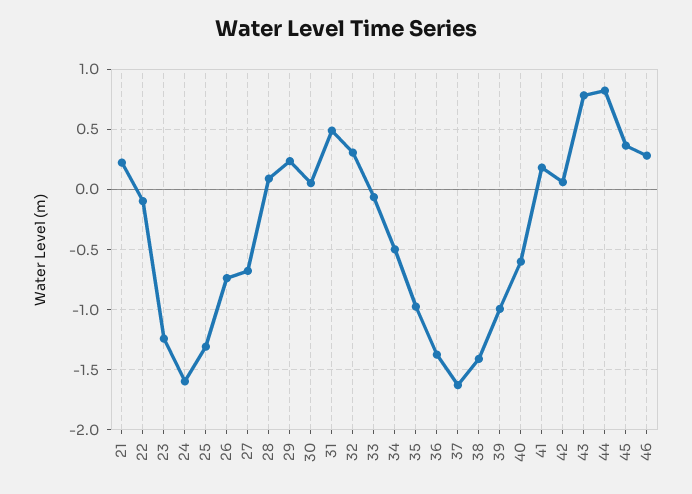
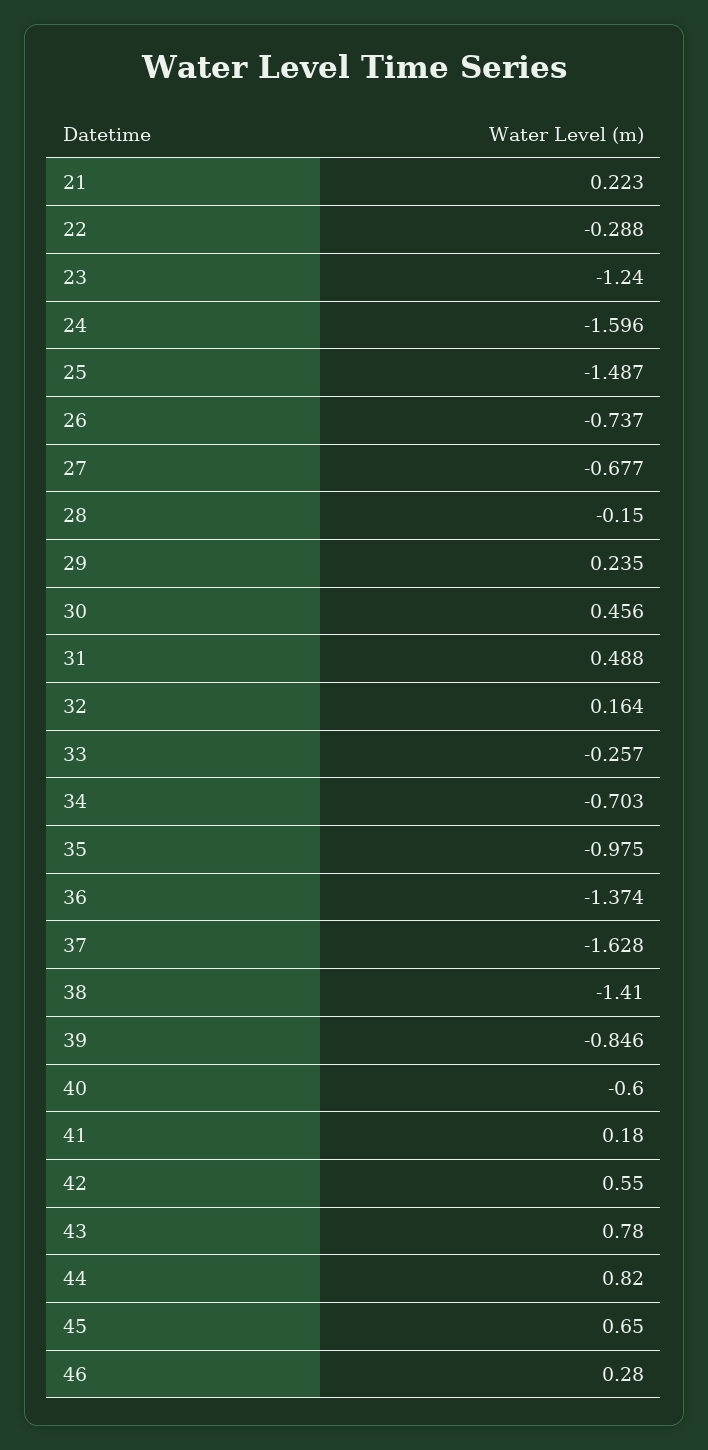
22: -0.1 -> -0.288
25: -1.3 -> -1.487
28: 0.1 -> -0.15
30: 0.05 -> 0.456
32: 0.3 -> 0.164
33: -0.05 -> -0.257
34: -0.5 -> -0.703
39: -1 -> -0.846
42: 0.05 -> 0.55
45: 0.35 -> 0.65

